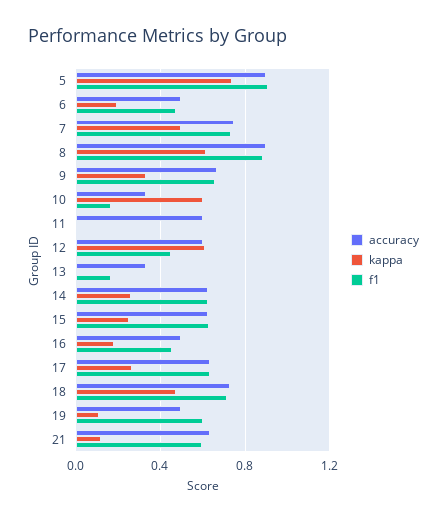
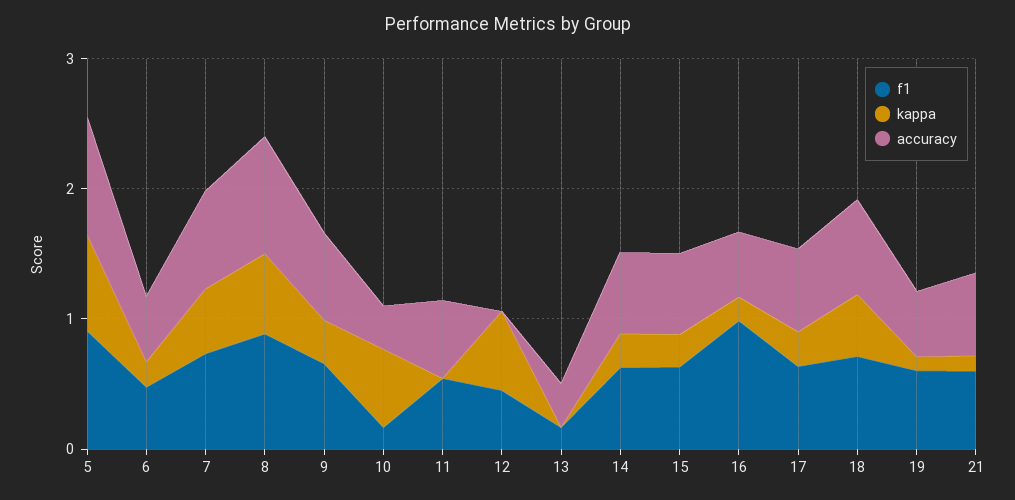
f1, 11: 0 -> 0.6
accuracy, 12: 0.6 -> 0
f1, 16: 0.45 -> 1

